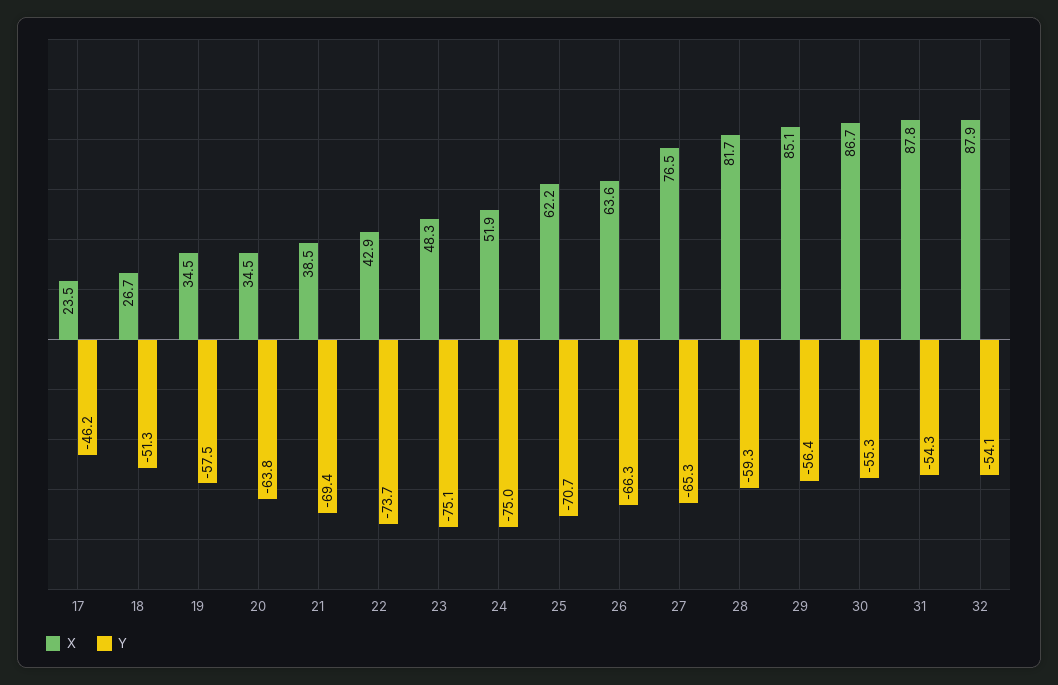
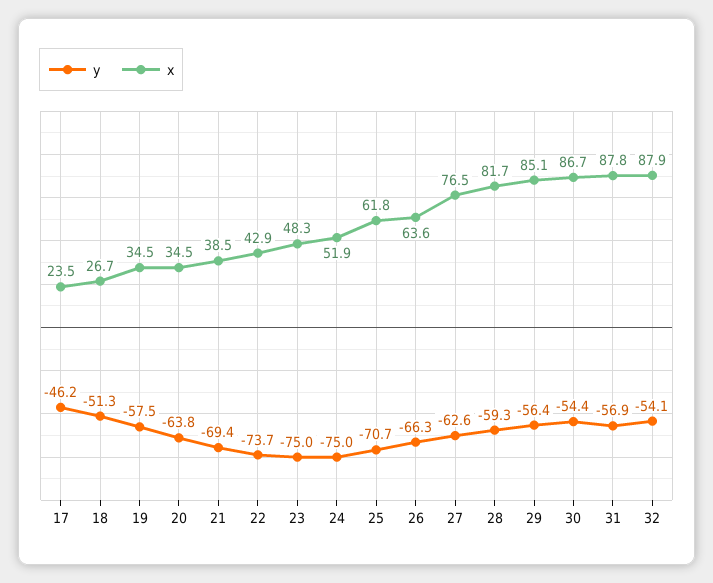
Y, 23: -75.1 -> -75
X, 25: 62.2 -> 61.8
Y, 27: -65.3 -> -62.6
Y, 30: -55.3 -> -54.4
Y, 31: -54.3 -> -56.9

